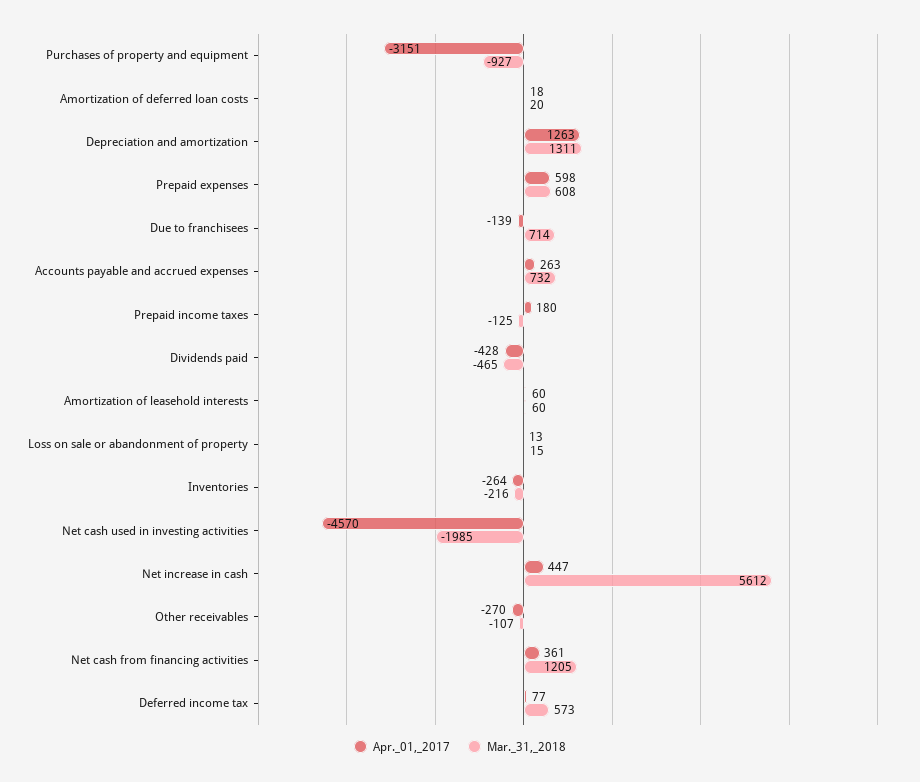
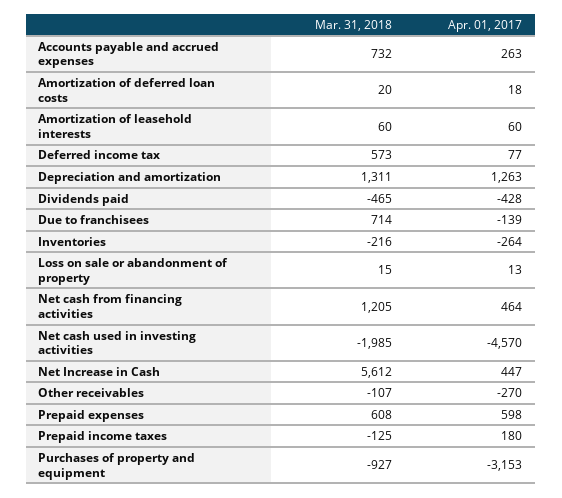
Apr._01,_2017, Purchases of property and equipment: -3151 -> -3153
Apr._01,_2017, Net cash from financing activities: 361 -> 464

